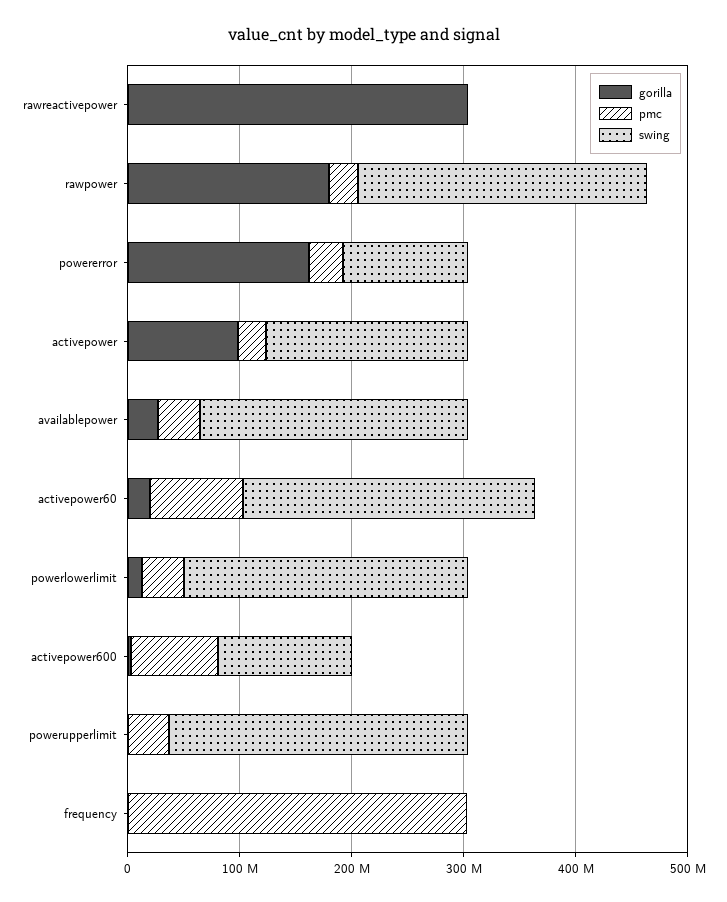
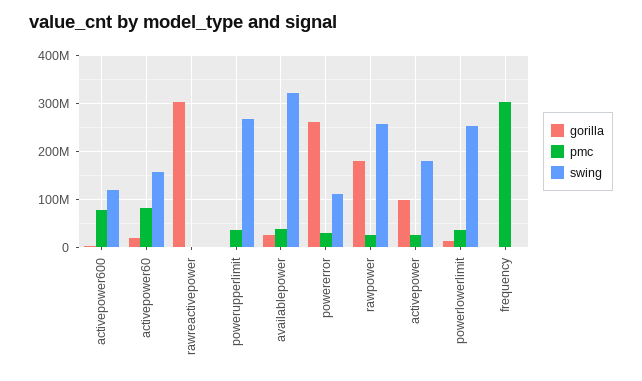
gorilla, powererror: 160000000 -> 260000000
swing, availablepower: 240000000 -> 320000000
swing, activepower60: 260000000 -> 160000000

